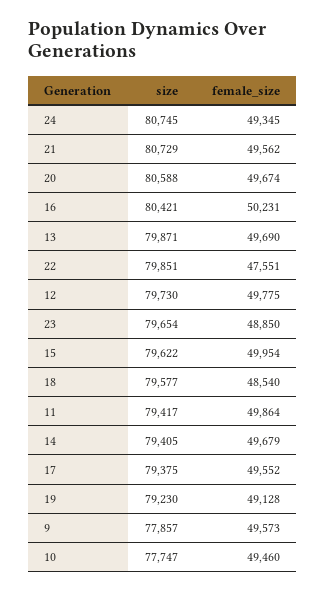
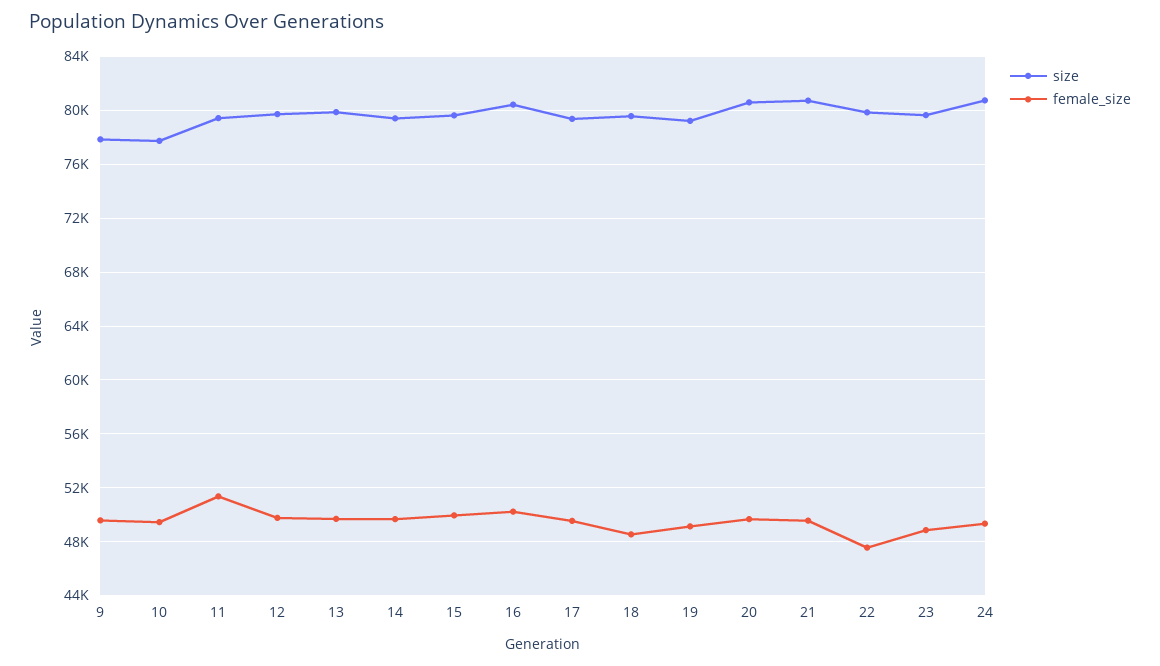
female_size, 11: 49864 -> 51500

